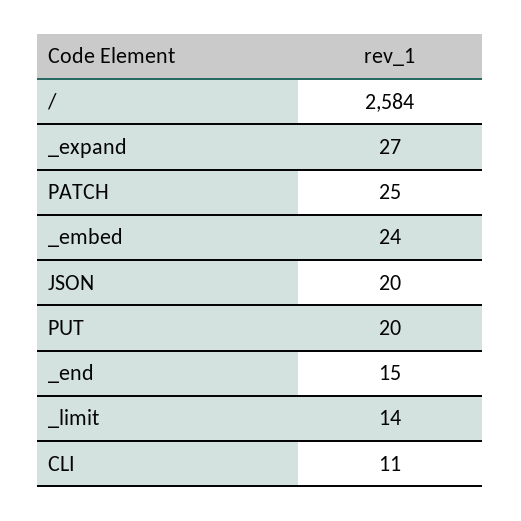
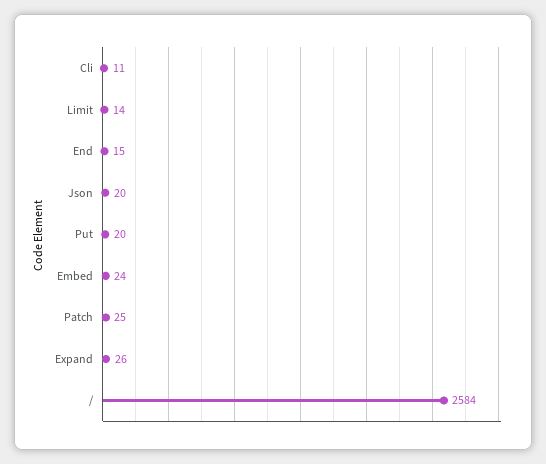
_expand: 27 -> 26

